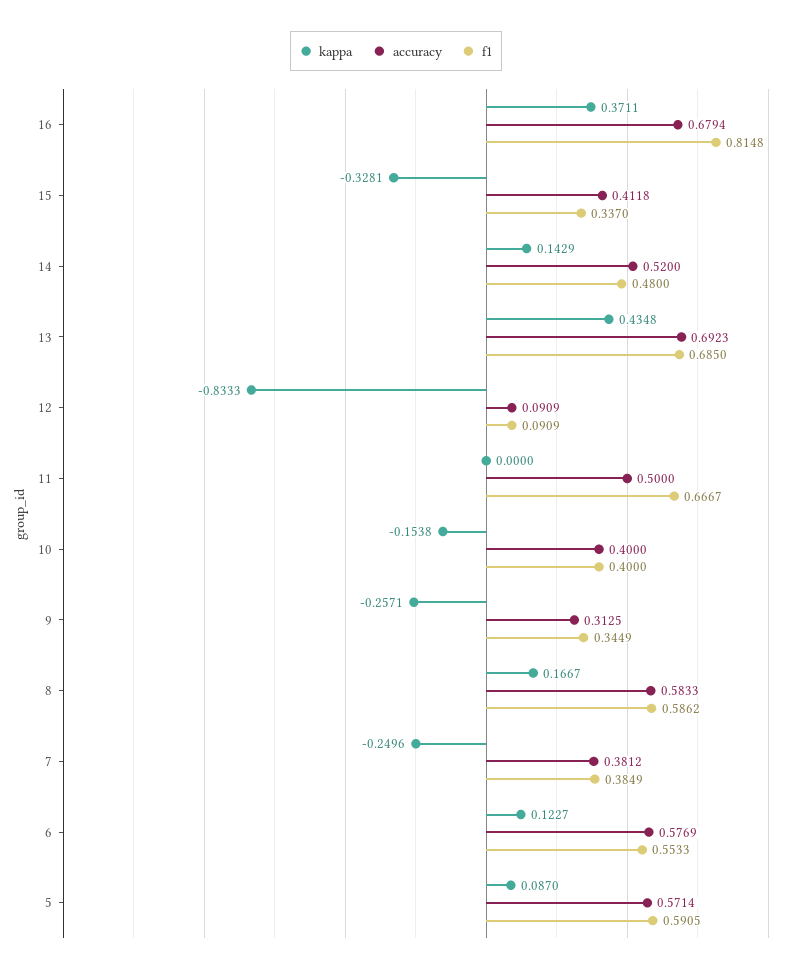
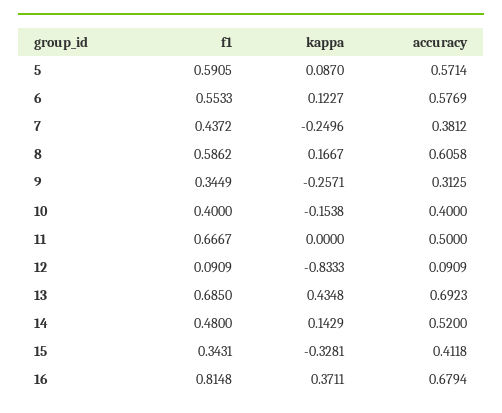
f1, 15: 0.337 -> 0.3431
accuracy, 8: 0.5833 -> 0.6058
f1, 7: 0.3849 -> 0.4372

